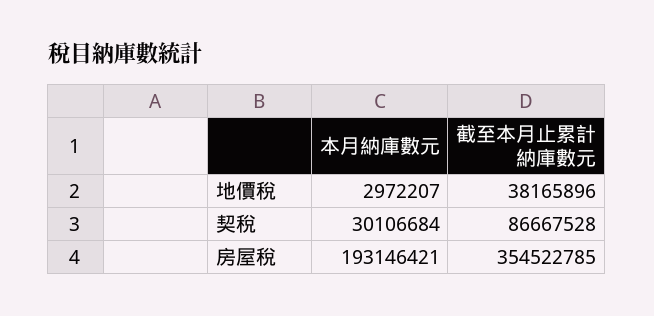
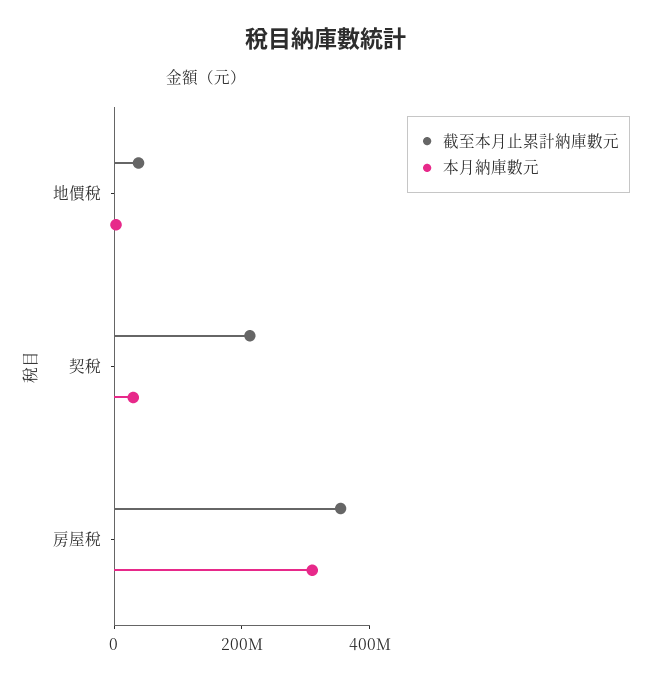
截至本月止累計納庫數元, 契稅: 86667528 -> 200000000
本月納庫數元, 房屋稅: 193146421 -> 300000000

